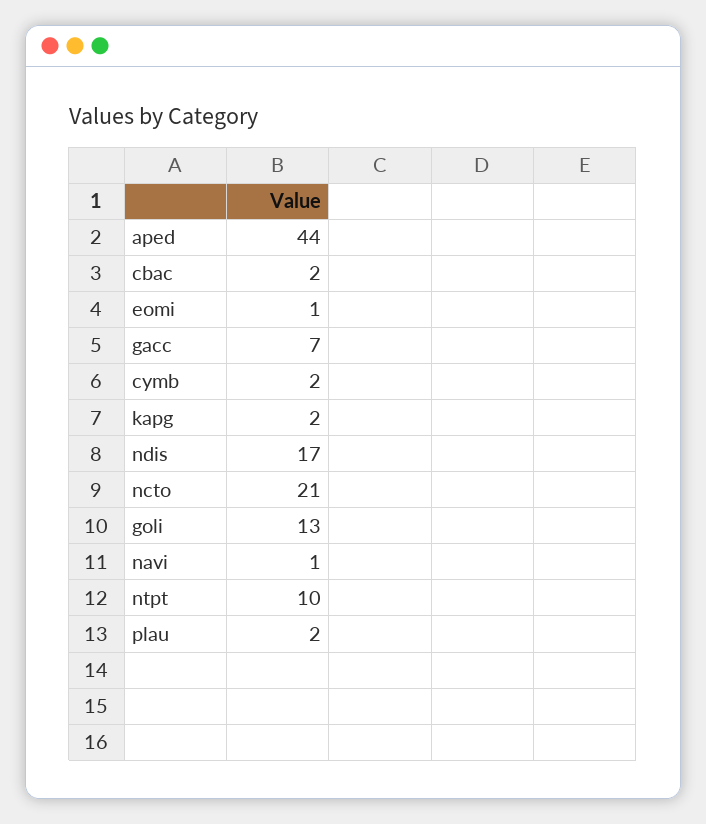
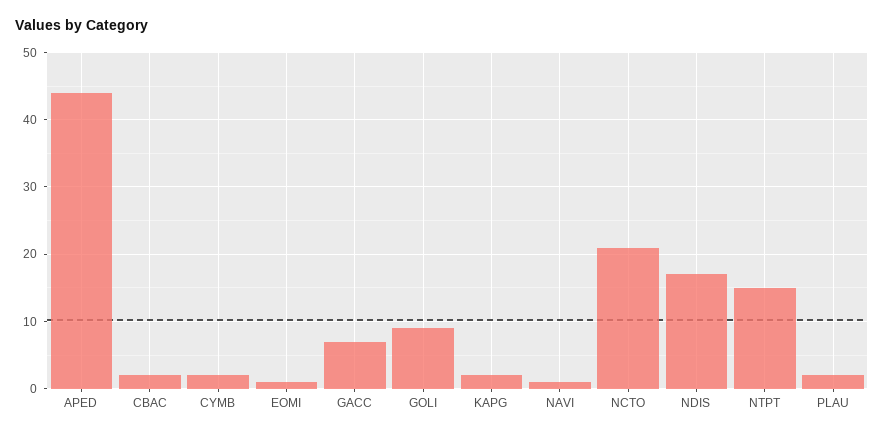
goli: 13 -> 9
ntpt: 10 -> 15

